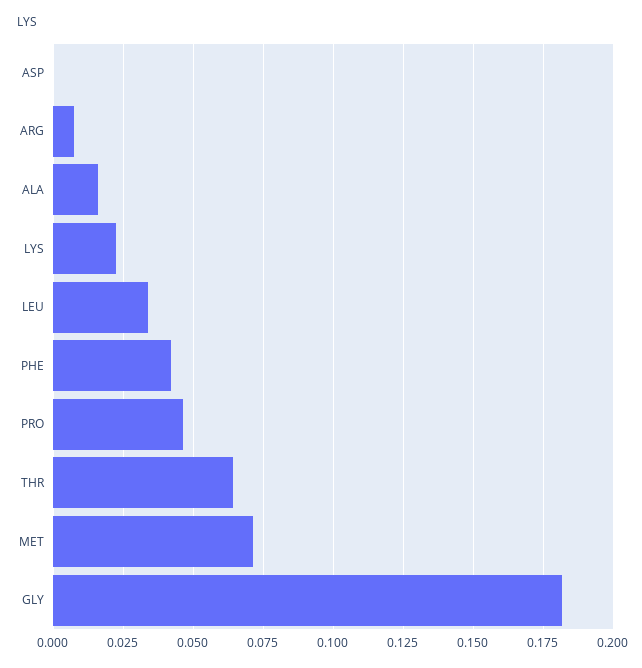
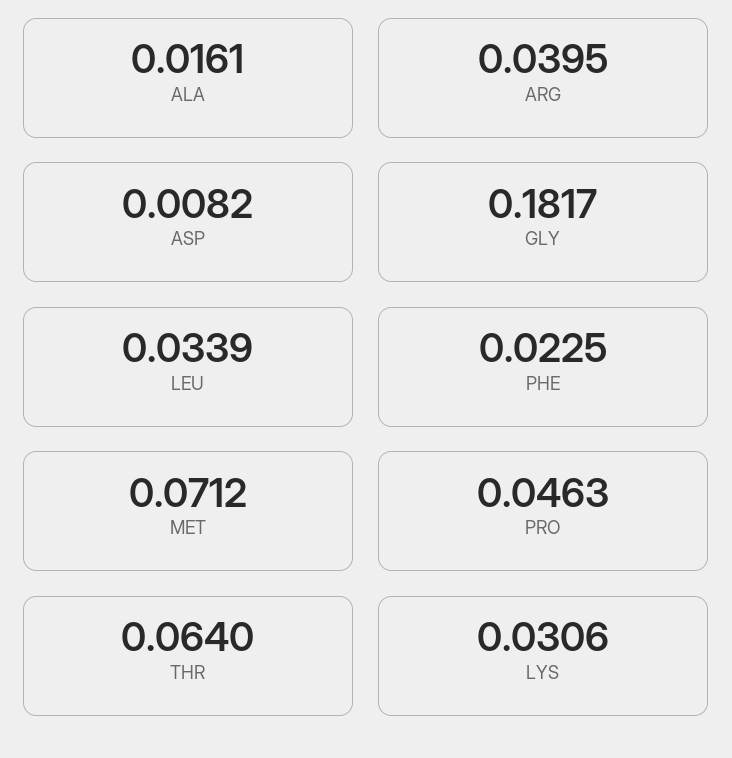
ASP: 0 -> 0.0082
ARG: 0.0075 -> 0.0395
LYS: 0.0225 -> 0.0306
PHE: 0.0425 -> 0.0225

